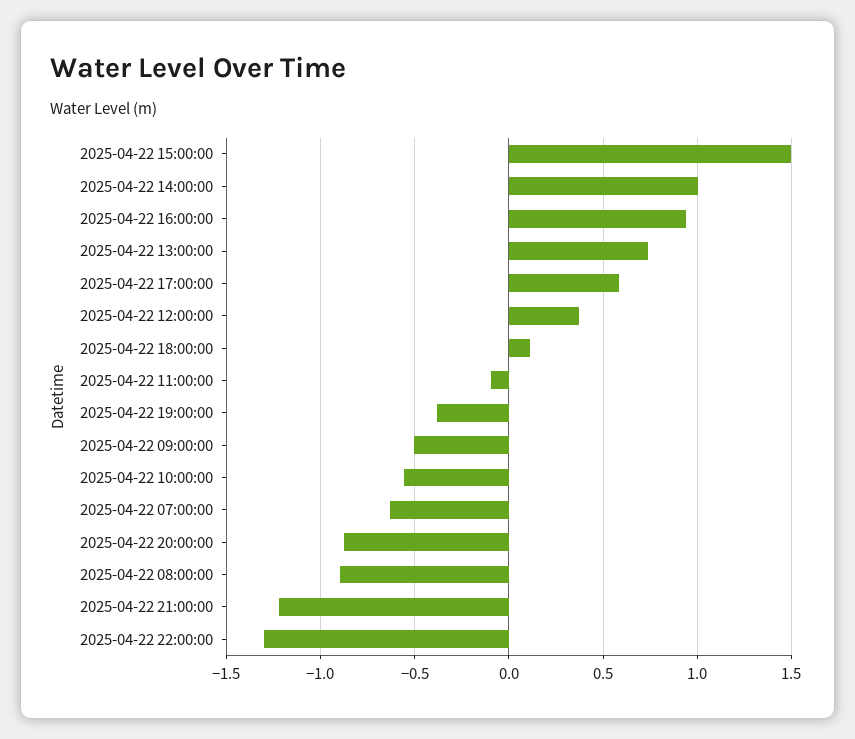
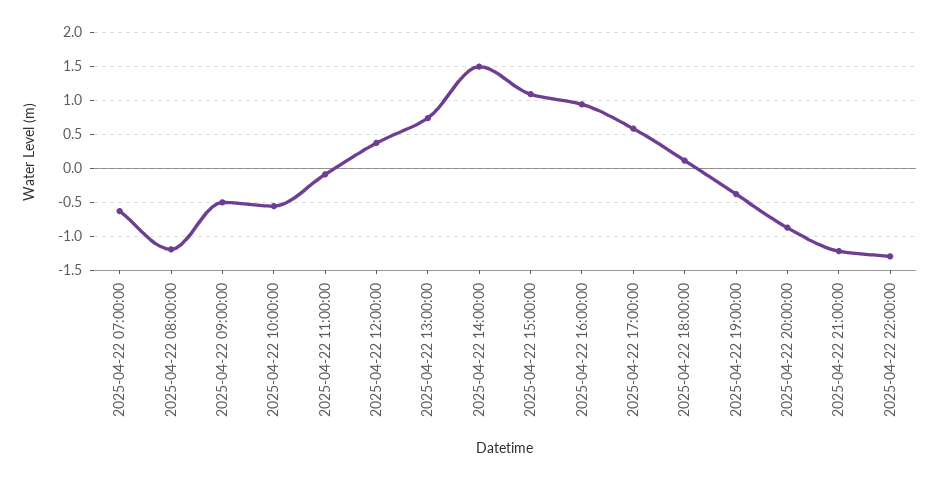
2025-04-22 15:00:00: 1.5 -> 1.1
2025-04-22 14:00:00: 1 -> 1.5
2025-04-22 08:00:00: -0.9 -> -1.2

